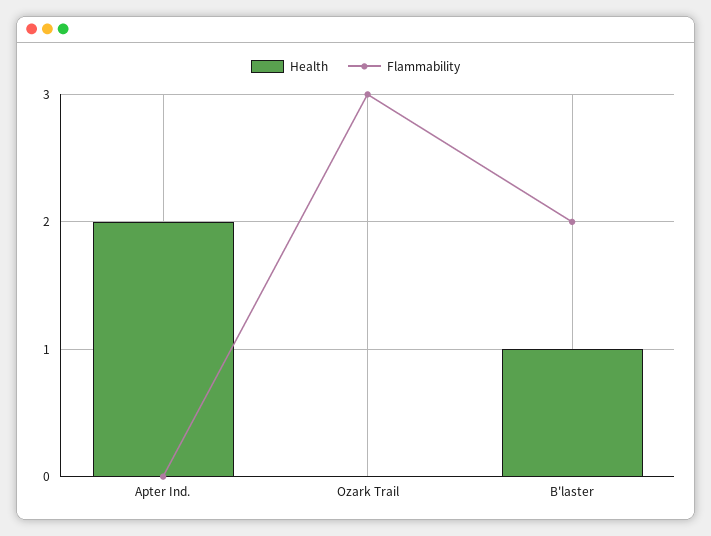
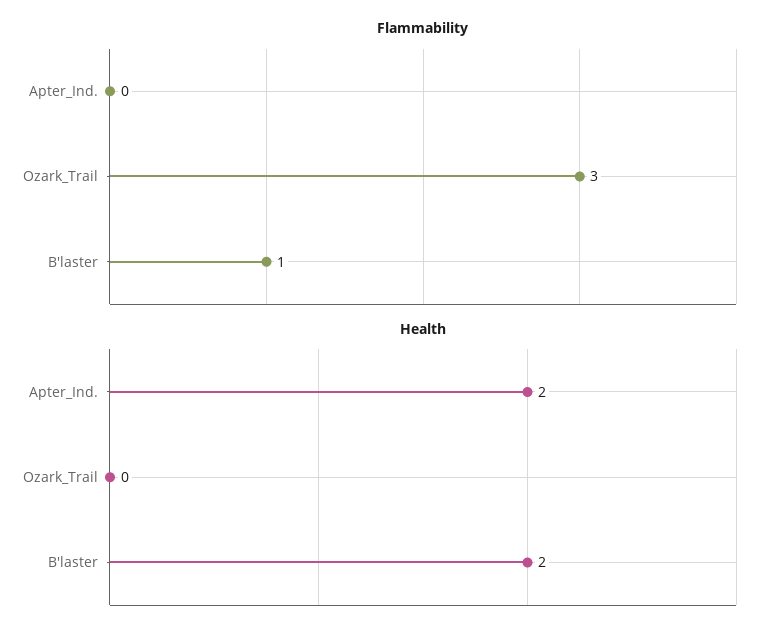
Health, B'laster: 1 -> 2
Flammability, B'laster: 2 -> 1

